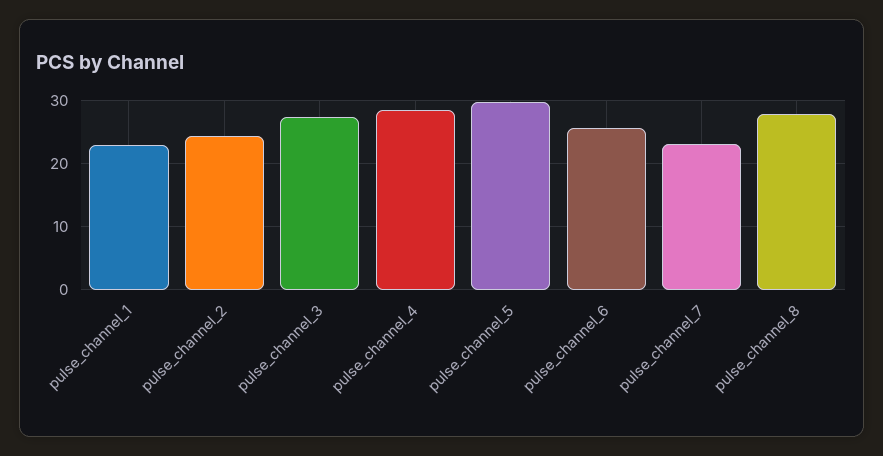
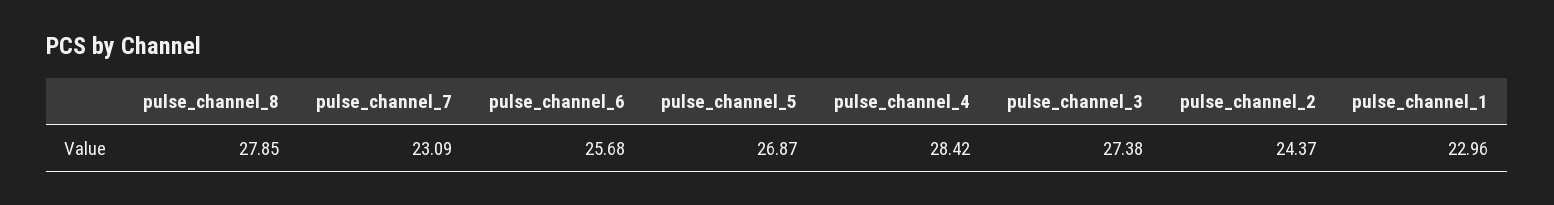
pulse_channel_5: 30 -> 26.87

